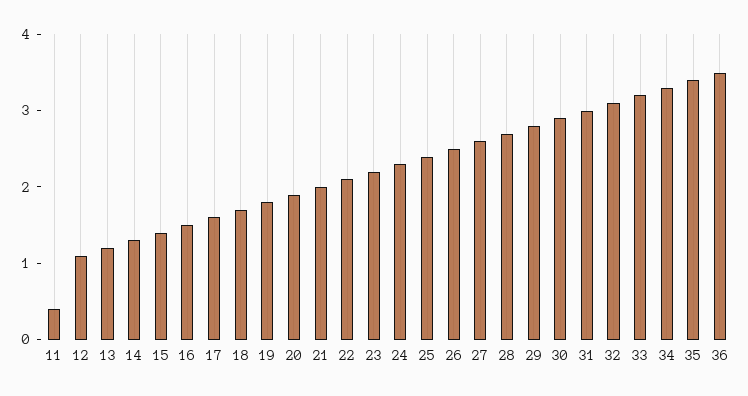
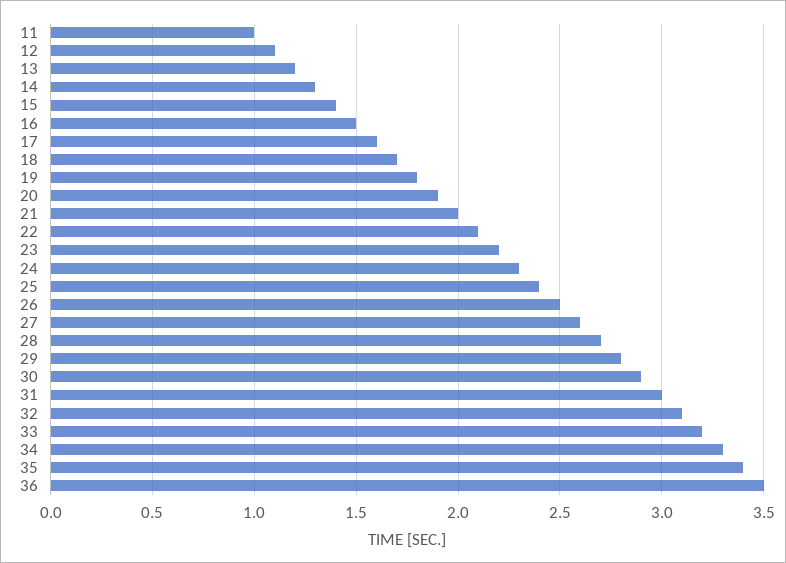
11: 0.4 -> 1

